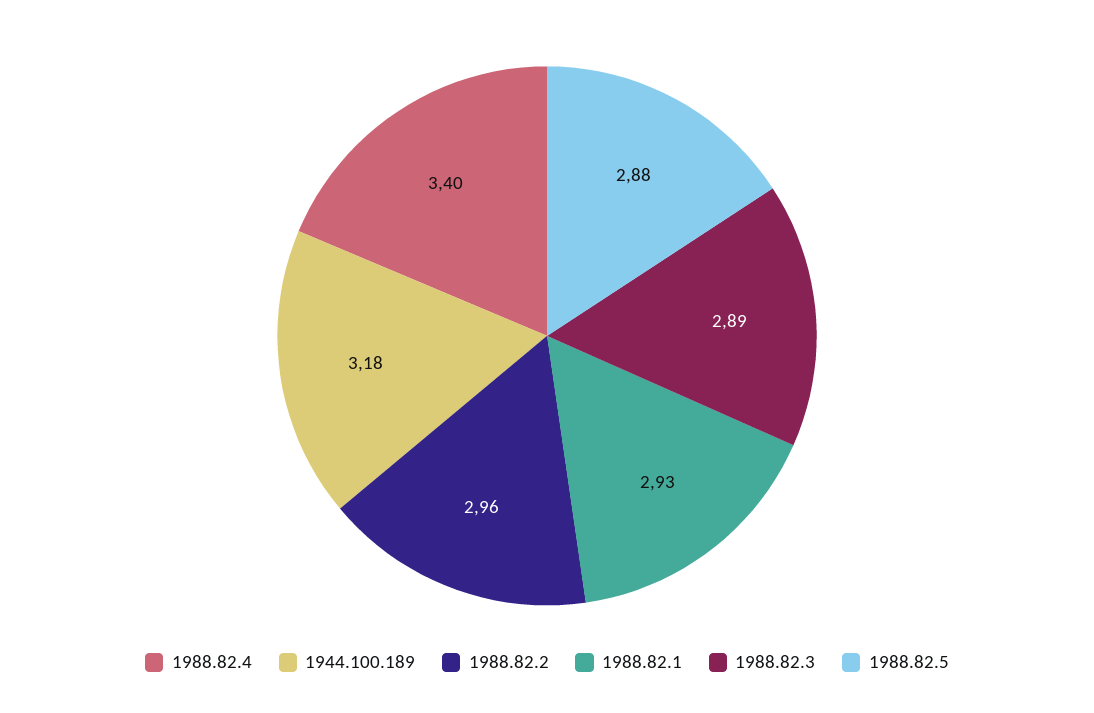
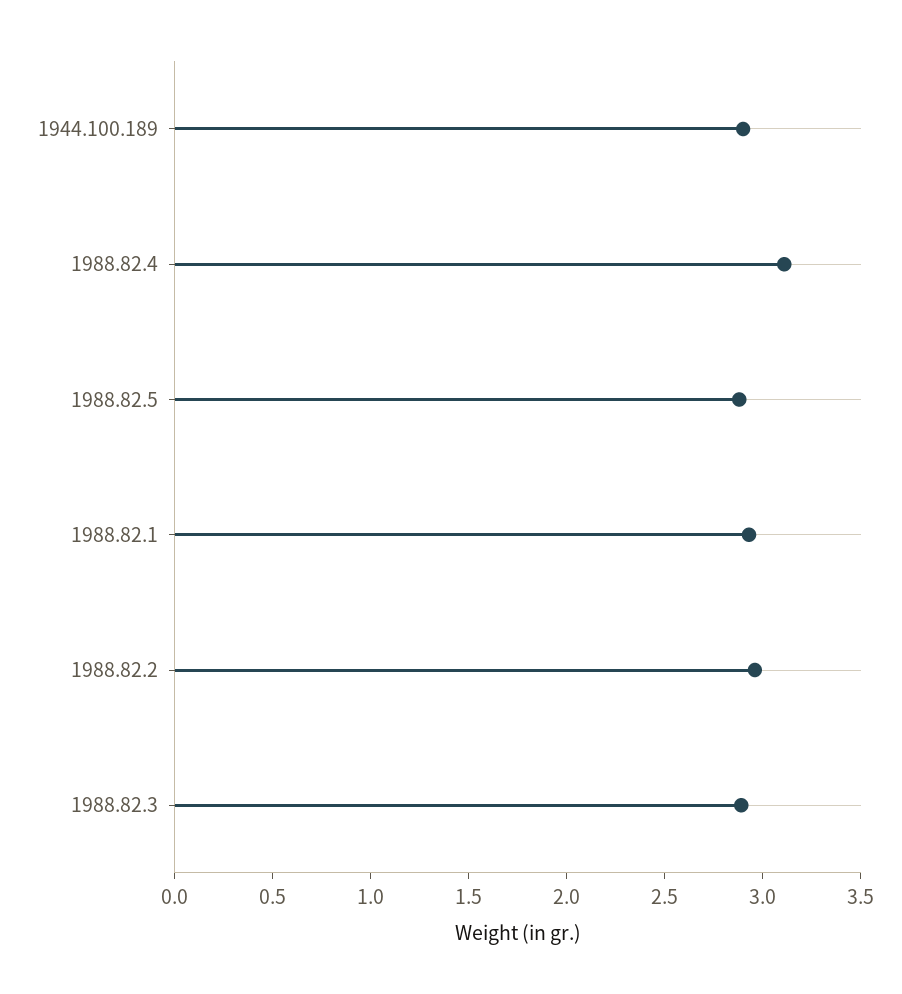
1988.82.4: 3.4 -> 3.1
1944.100.189: 3.18 -> 2.9

